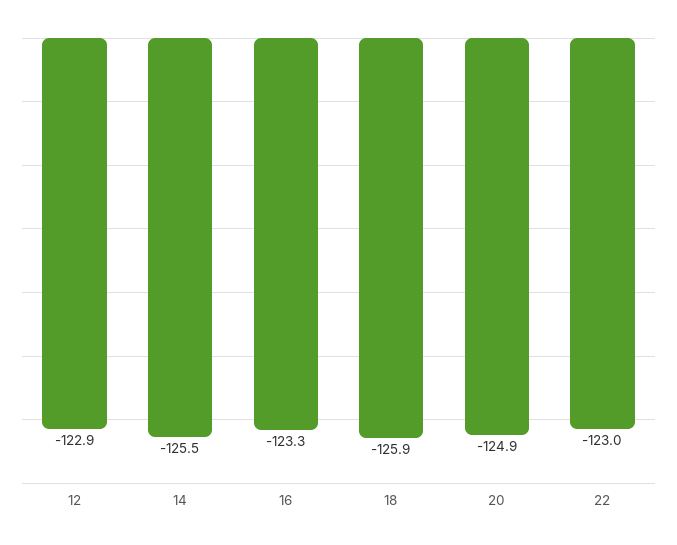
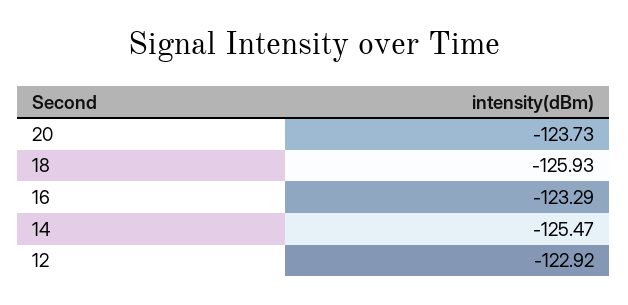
20: -124.9 -> -123.73
22: -123 -> none

